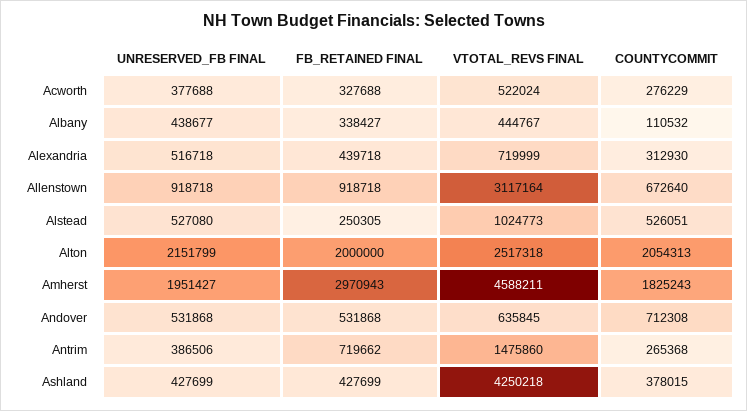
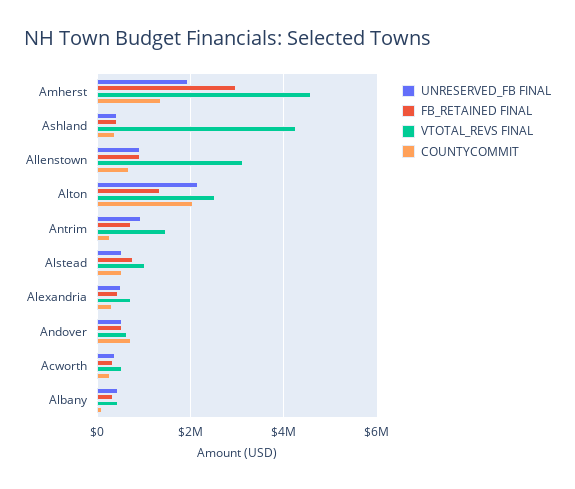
FB_RETAINED FINAL, Alstead: 250305 -> 800000
FB_RETAINED FINAL, Alton: 2000000 -> 1400000
COUNTYCOMMIT, Amherst: 1825243 -> 1400000
UNRESERVED_FB FINAL, Antrim: 386506 -> 1000000

